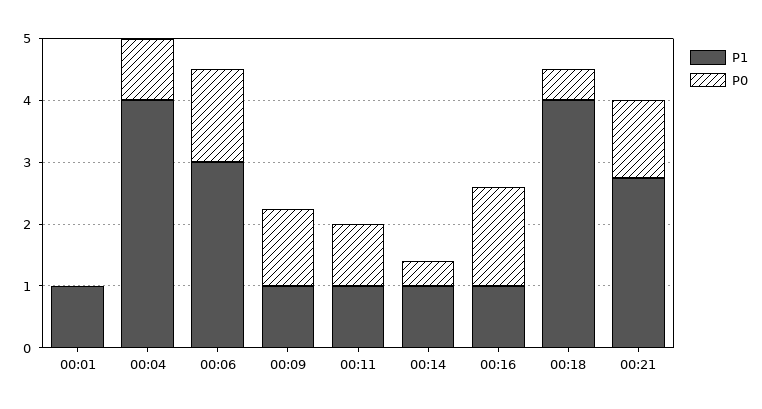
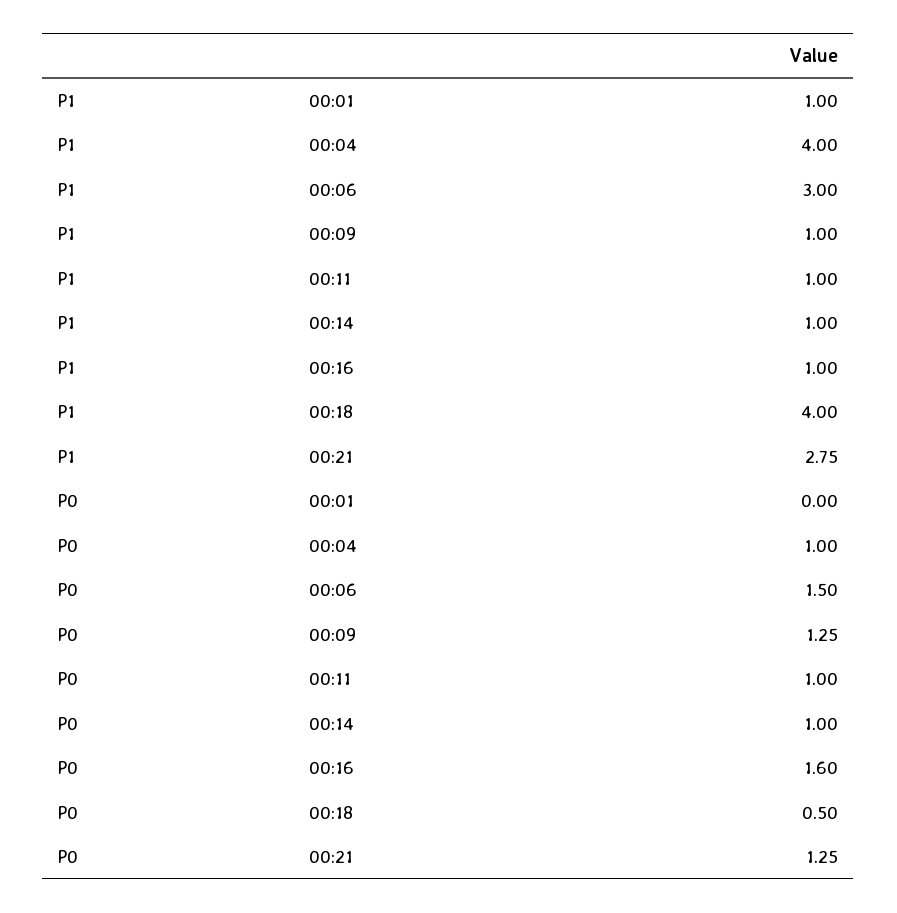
P0, 00:14: 0.4 -> 1

